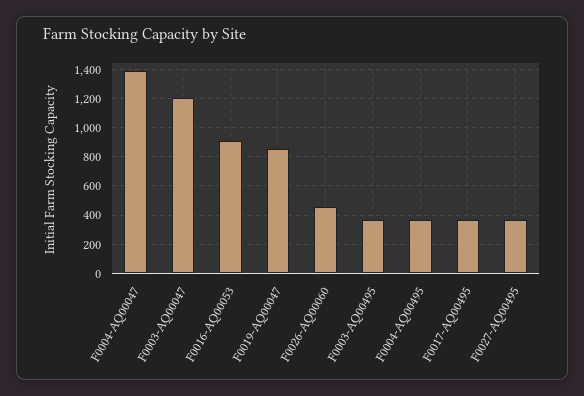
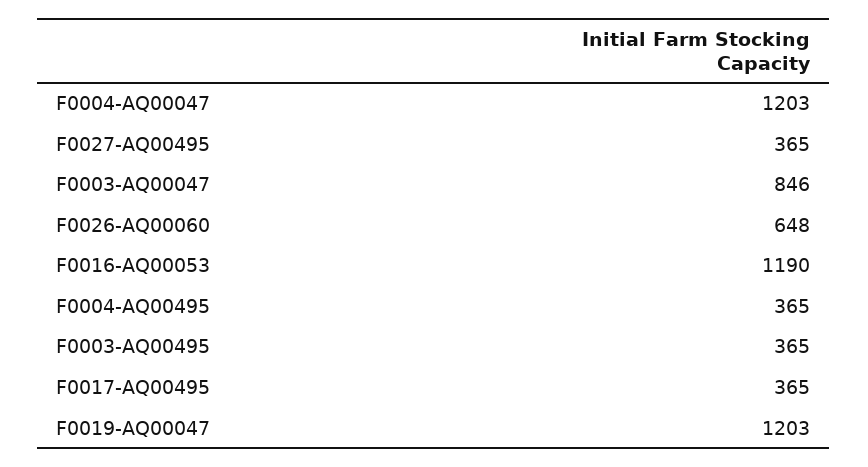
F0004-AQ00047: 1400 -> 1203
F0003-AQ00047: 1200 -> 846
F0016-AQ00053: 900 -> 1190
F0019-AQ00047: 850 -> 1203
F0026-AQ00060: 450 -> 648

